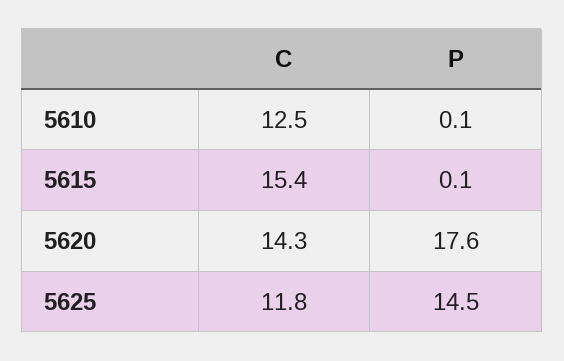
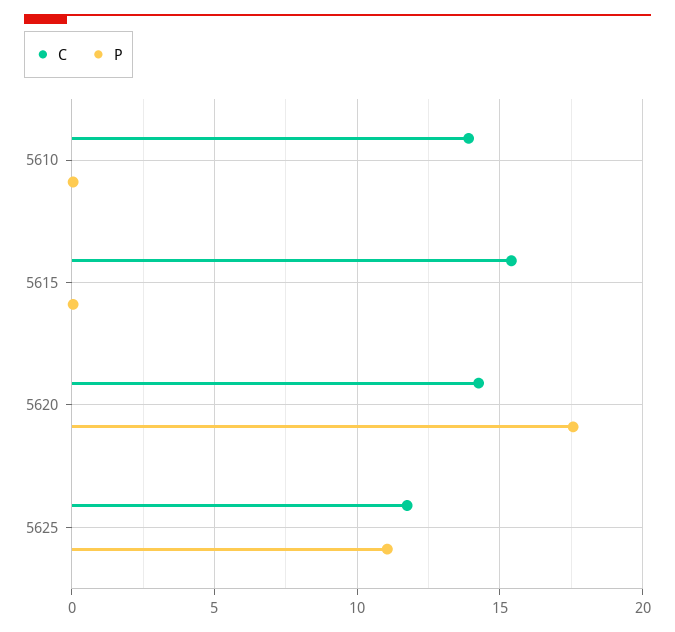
C, 5610: 12.5 -> 14
P, 5625: 14.5 -> 11

